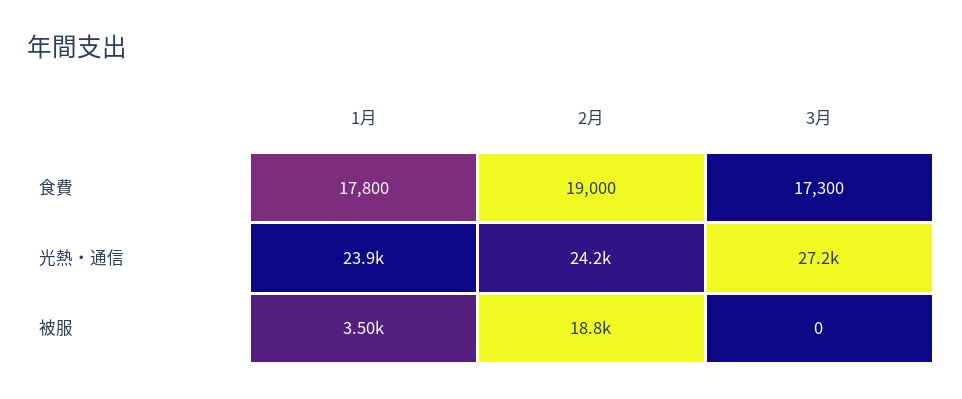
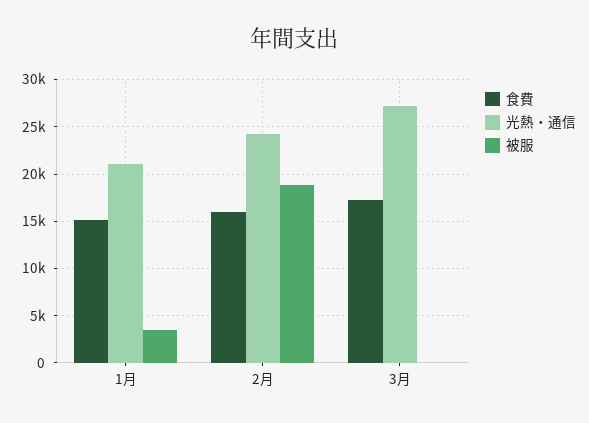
食費, 1月: 17800 -> 15000
食費, 2月: 19000 -> 16000
光熱・通信, 1月: 23900 -> 21000

